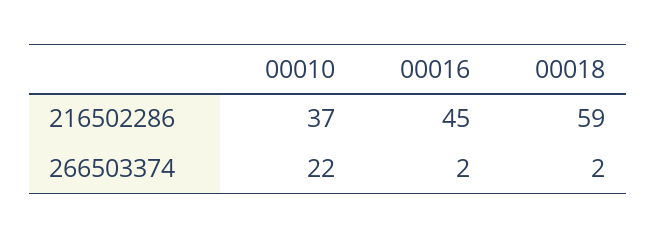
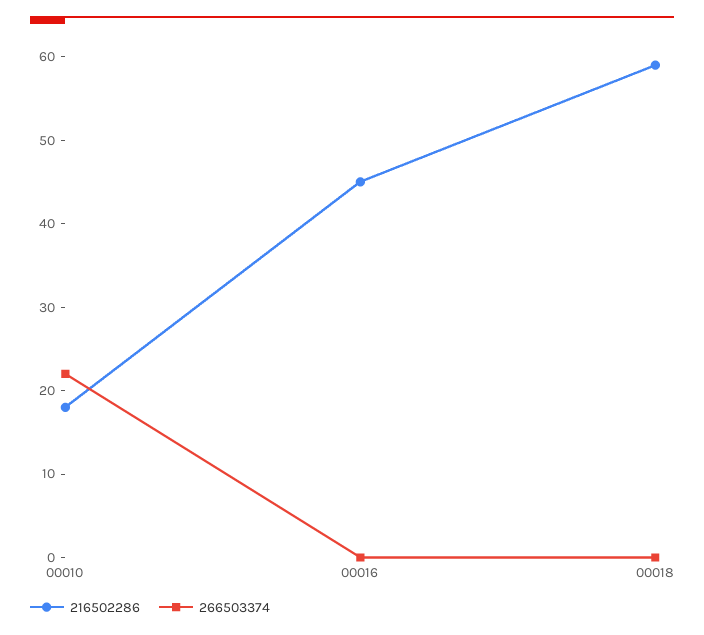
216502286, 00010: 37 -> 18
266503374, 00016: 2 -> 0
266503374, 00018: 2 -> 0

